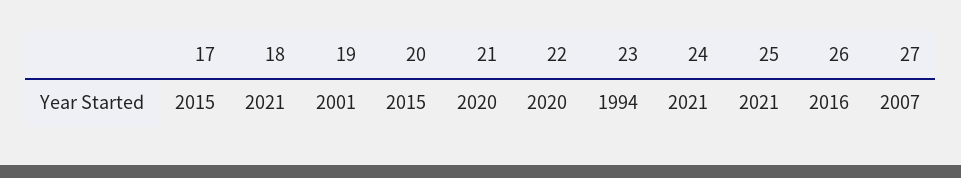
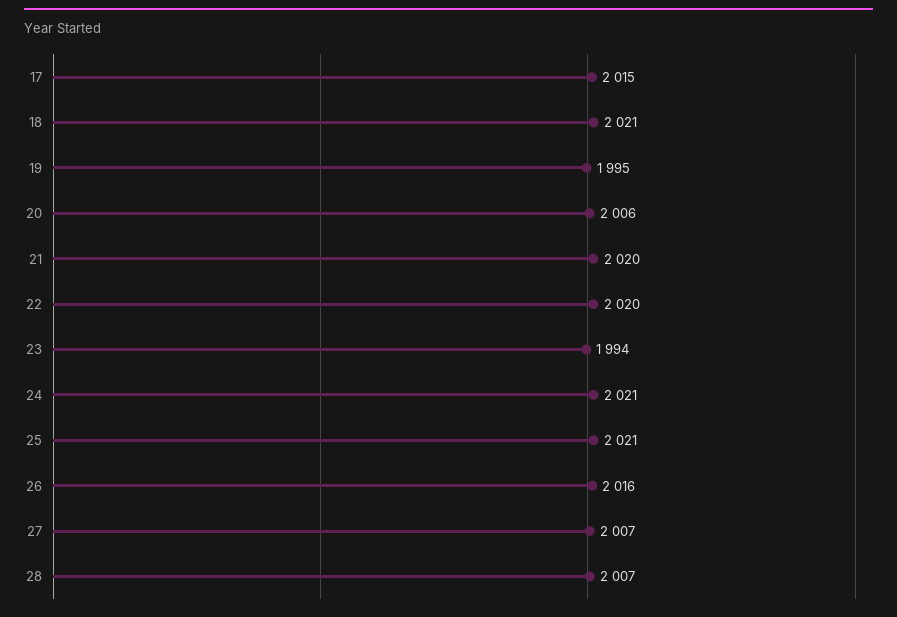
19: 2001 -> 1995
20: 2015 -> 2006
28: none -> 2007

